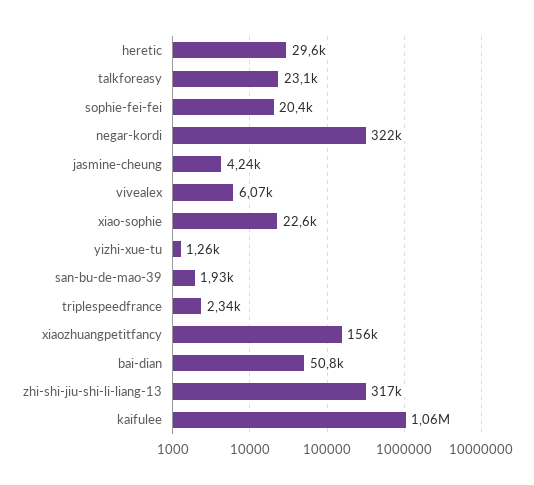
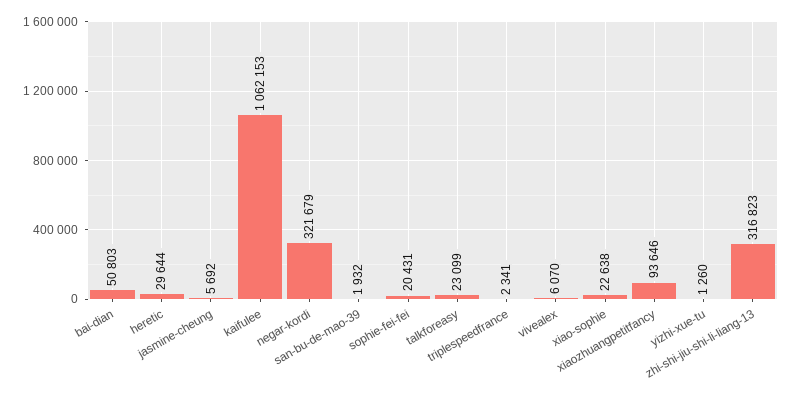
jasmine-cheung: 4240 -> 5692
xiaozhuangpetitfancy: 156000 -> 93646

